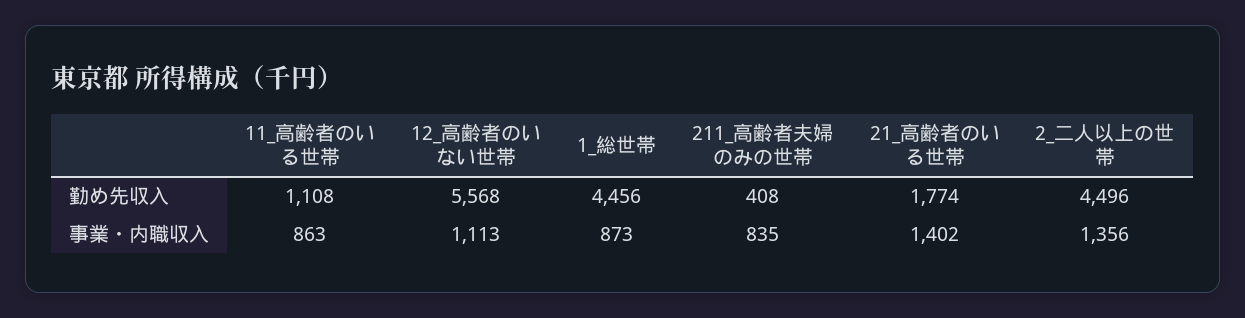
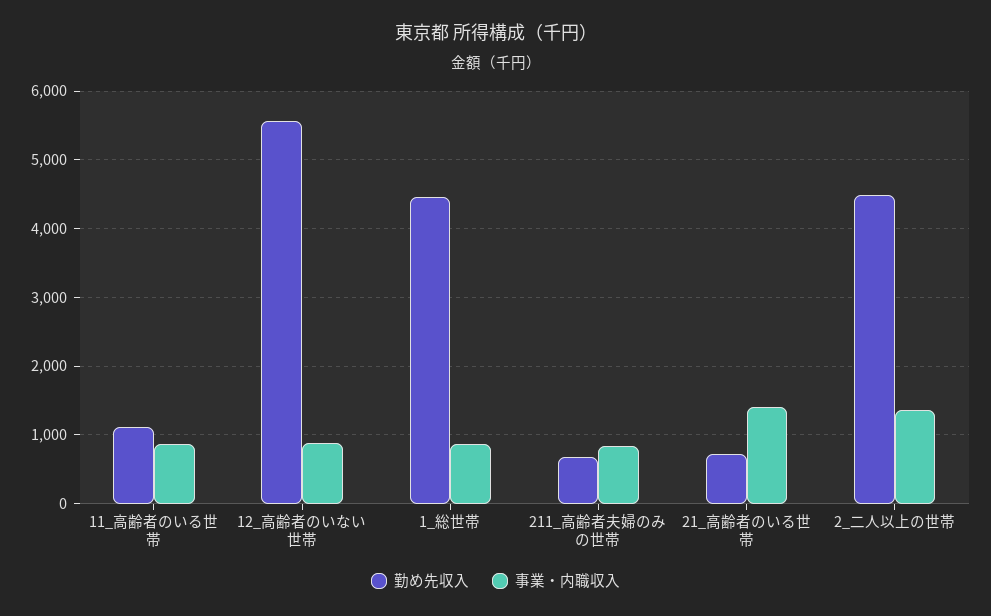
勤め先収入, 211_高齢者夫婦のみの世帯: 408 -> 700
勤め先収入, 21_高齢者のいる世帯: 1774 -> 700
事業・内職収入, 12_高齢者のいない世帯: 1113 -> 900

